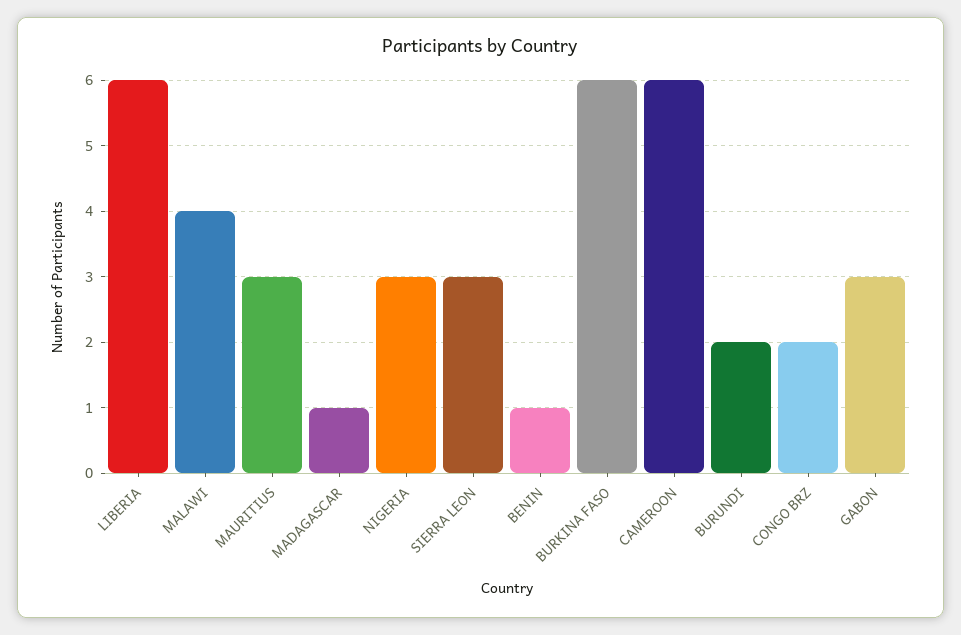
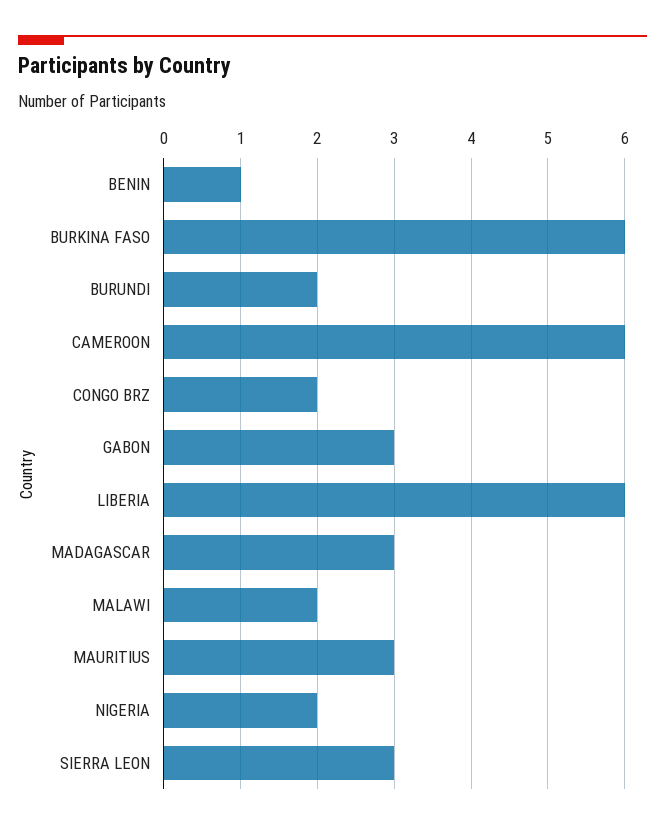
MALAWI: 4 -> 2
MADAGASCAR: 1 -> 3
NIGERIA: 3 -> 2

